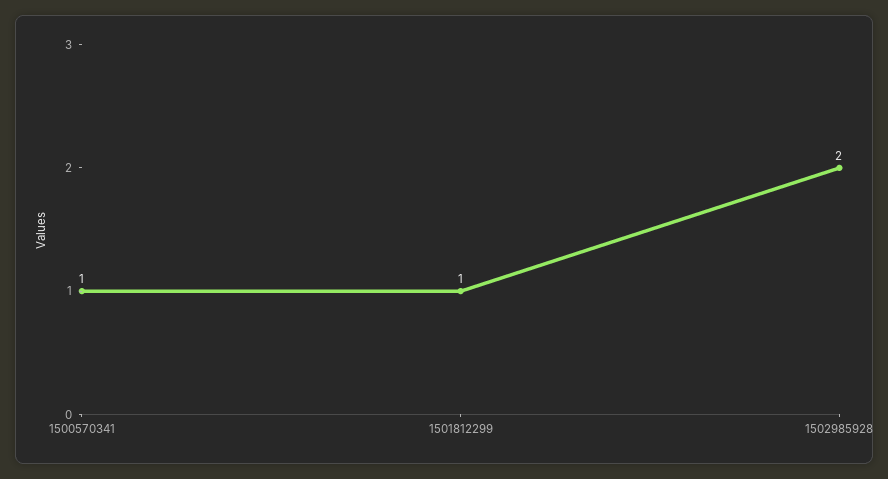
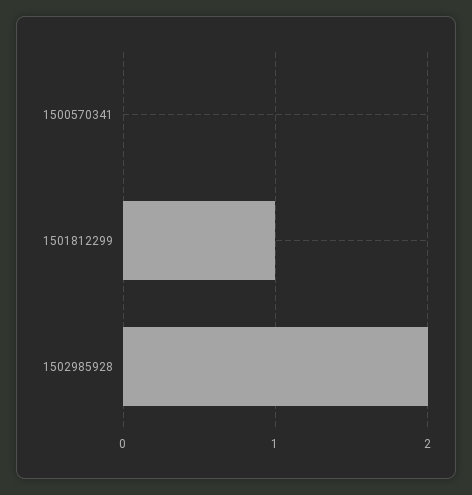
1500570341: 1 -> 0

